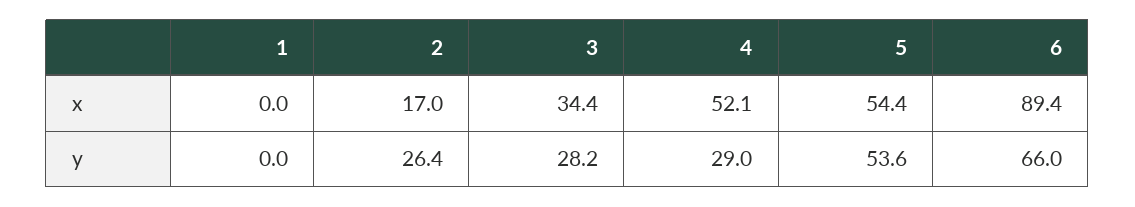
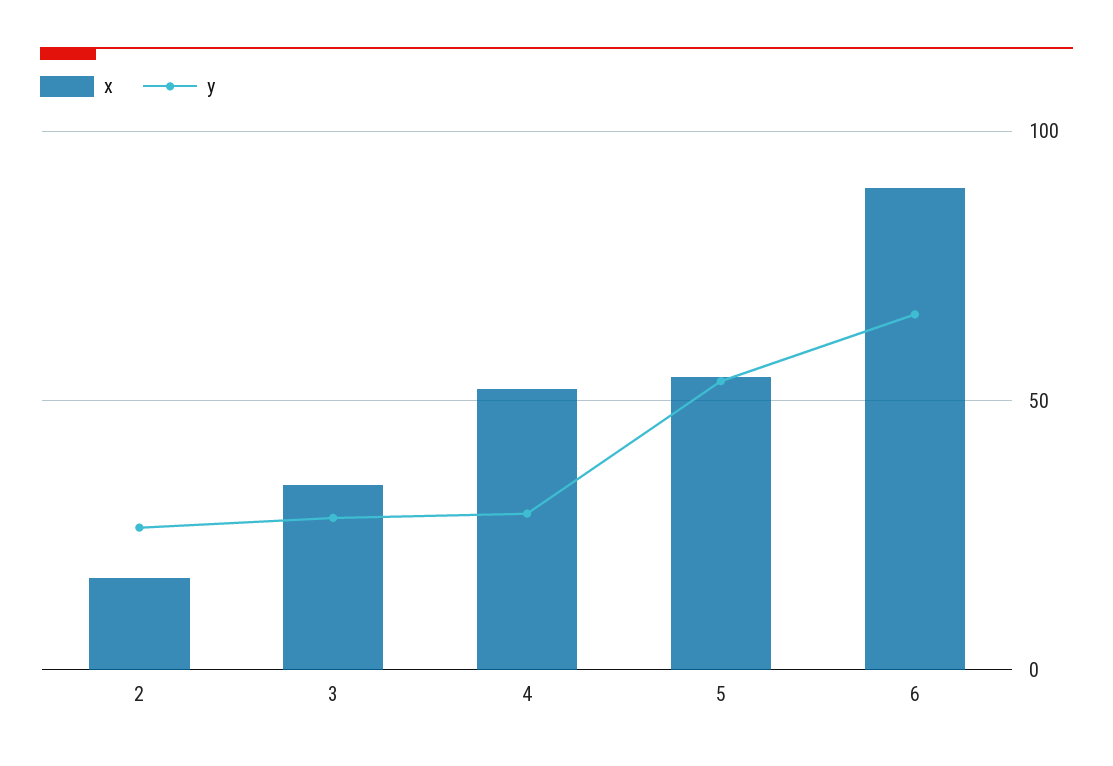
x, 1: 0 -> none
y, 1: 0 -> none

